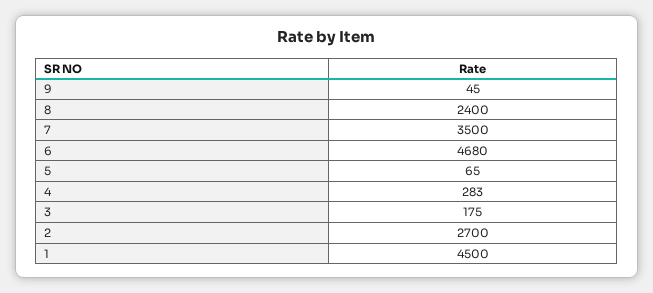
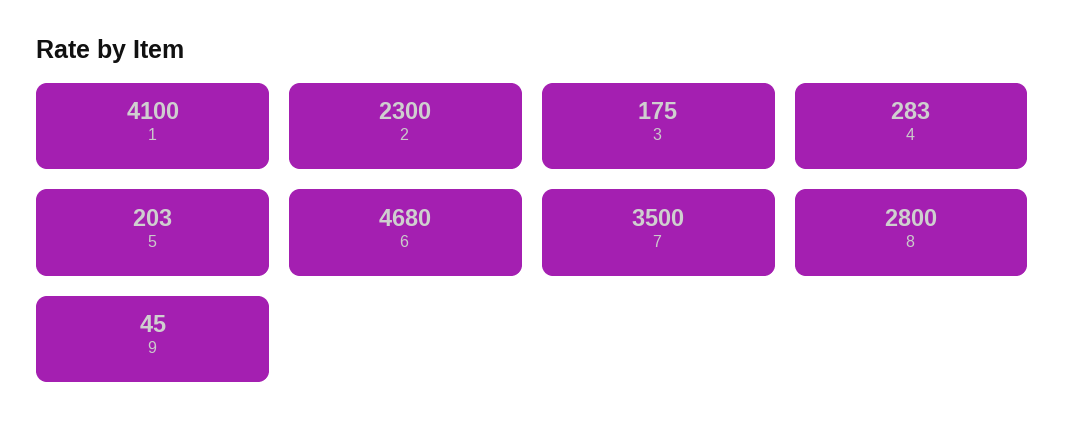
8: 2400 -> 2800
5: 65 -> 203
2: 2700 -> 2300
1: 4500 -> 4100

